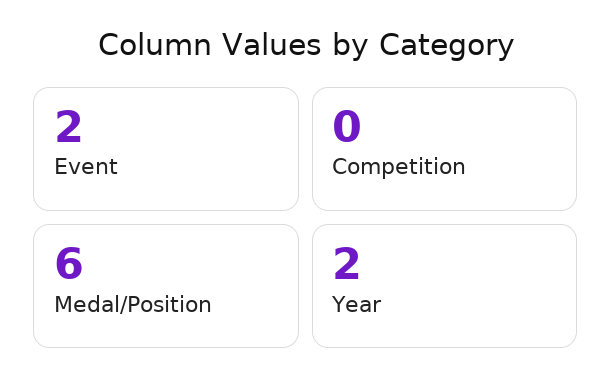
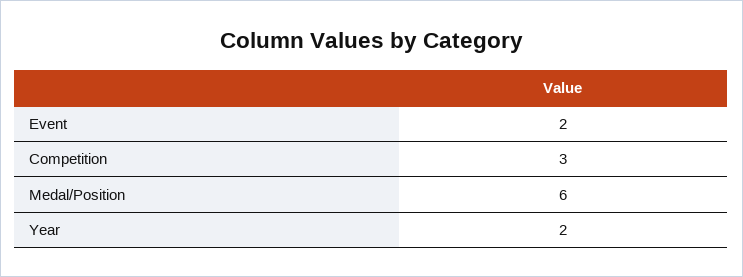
Competition: 0 -> 3

